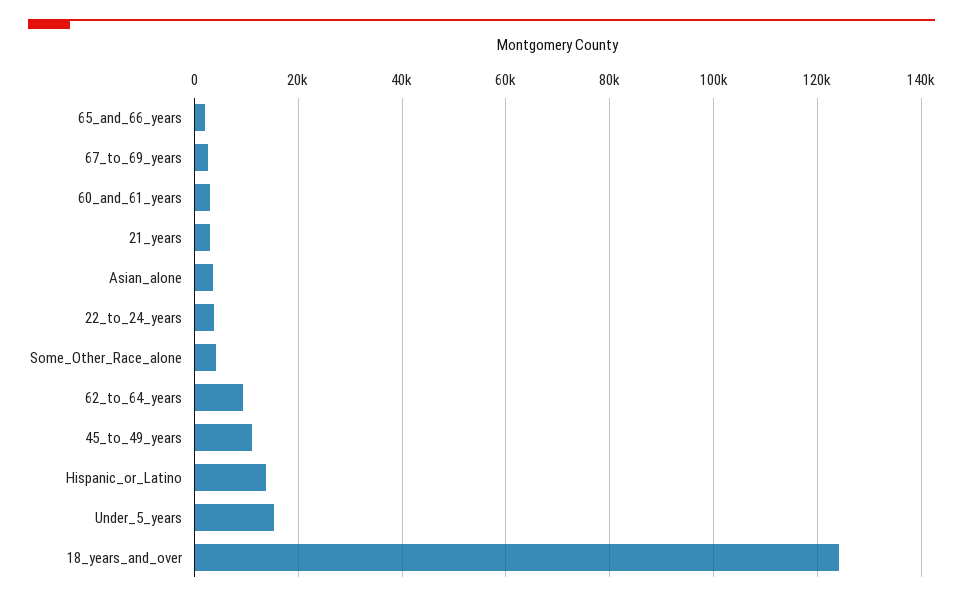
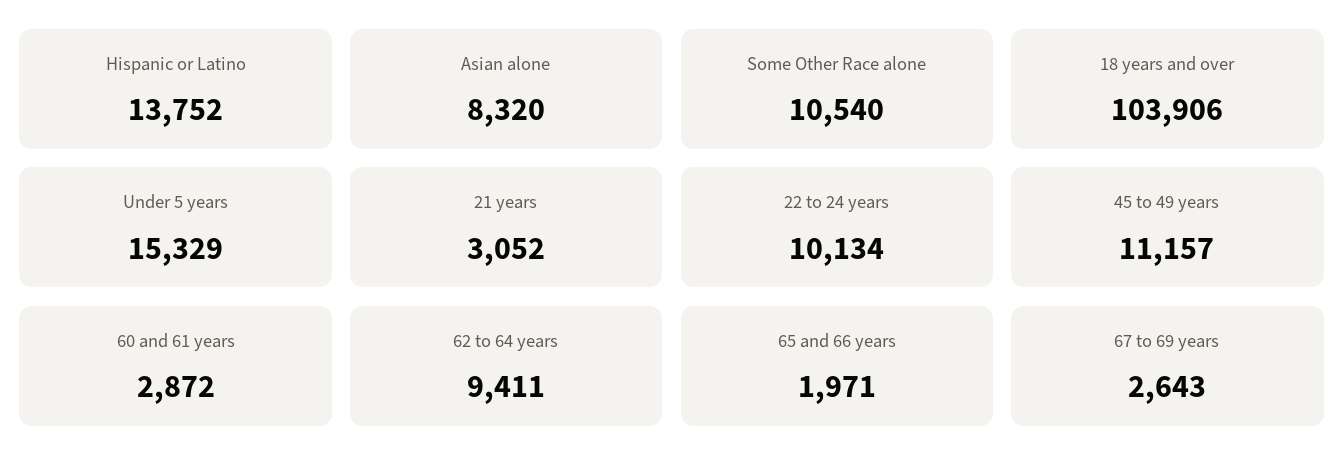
Asian_alone: 4000 -> 8320
22_to_24_years: 4000 -> 10134
Some_Other_Race_alone: 4000 -> 10540
18_years_and_over: 124000 -> 103906

